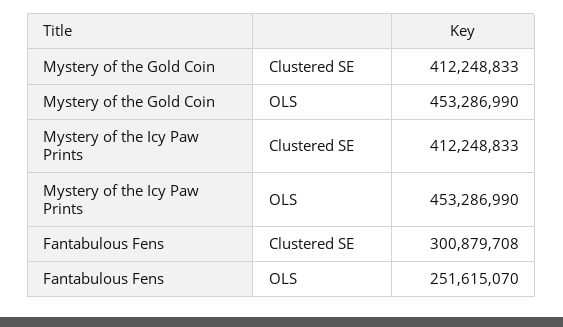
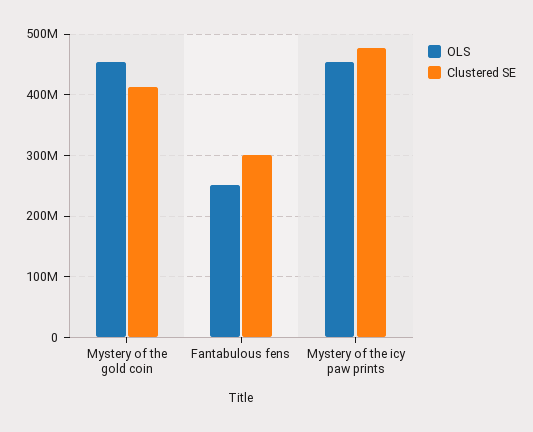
Clustered SE, Mystery of the Icy Paw Prints: 412248833 -> 480000000

